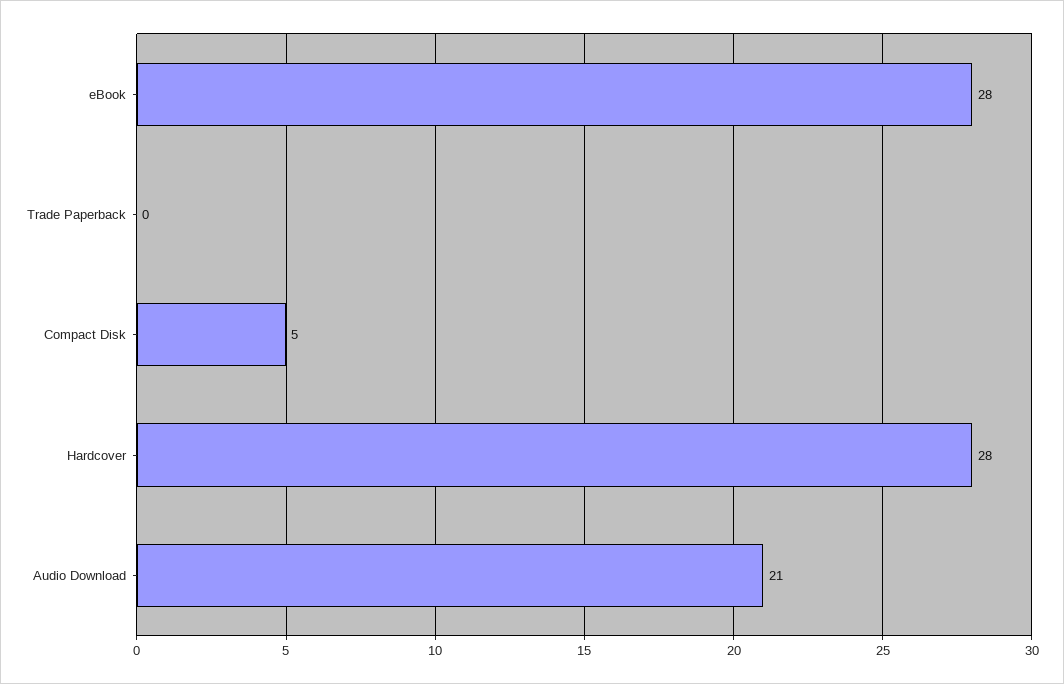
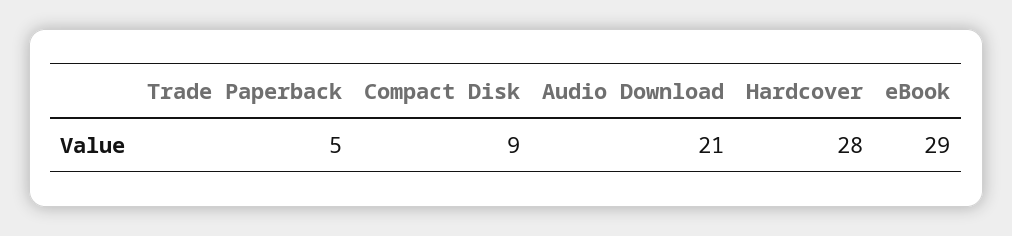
eBook: 28 -> 29
Trade Paperback: 0 -> 5
Compact Disk: 5 -> 9

